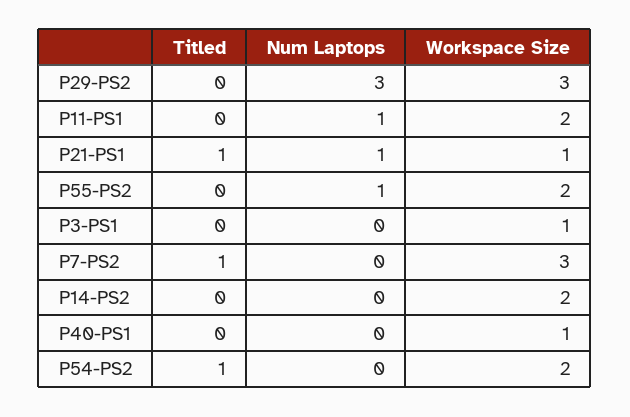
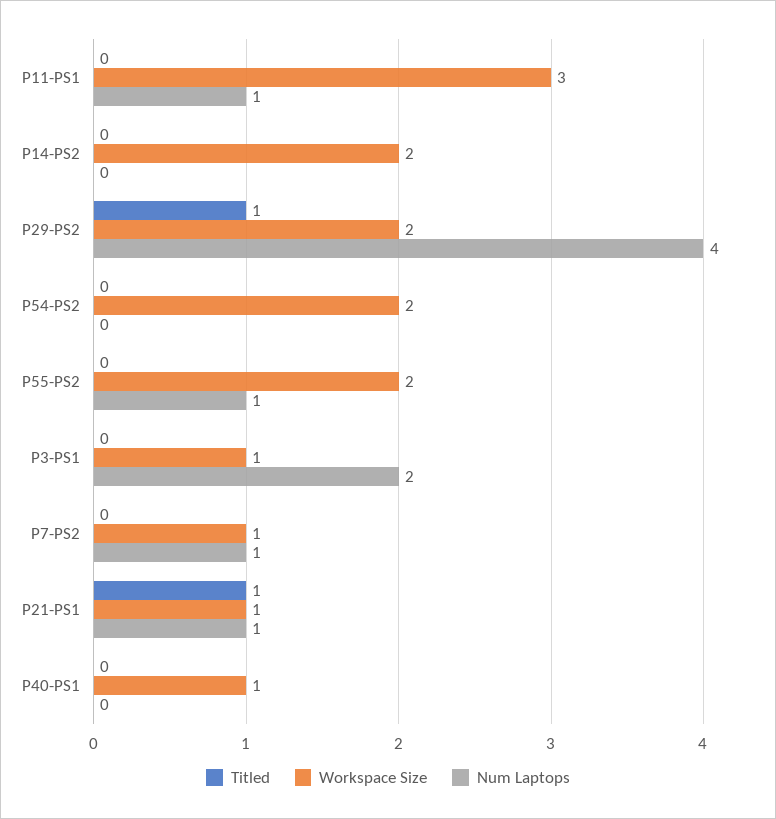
Titled, P29-PS2: 0 -> 1
Num Laptops, P29-PS2: 3 -> 4
Workspace Size, P29-PS2: 3 -> 2
Workspace Size, P11-PS1: 2 -> 3
Num Laptops, P3-PS1: 0 -> 2
Titled, P7-PS2: 1 -> 0
Num Laptops, P7-PS2: 0 -> 1
Workspace Size, P7-PS2: 3 -> 1
Titled, P54-PS2: 1 -> 0

